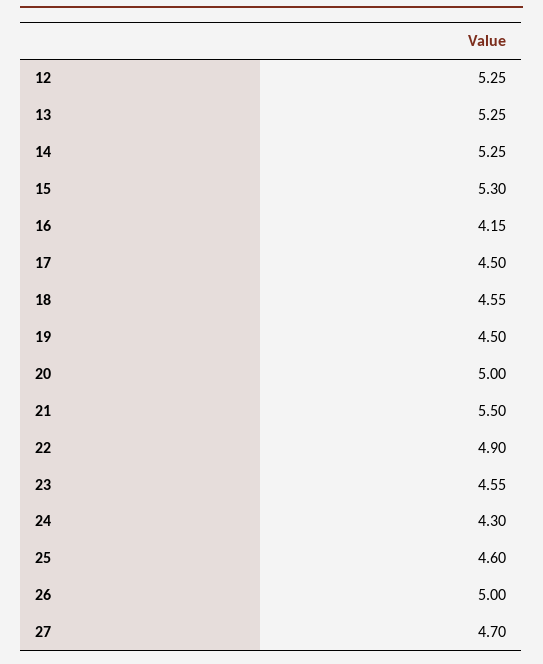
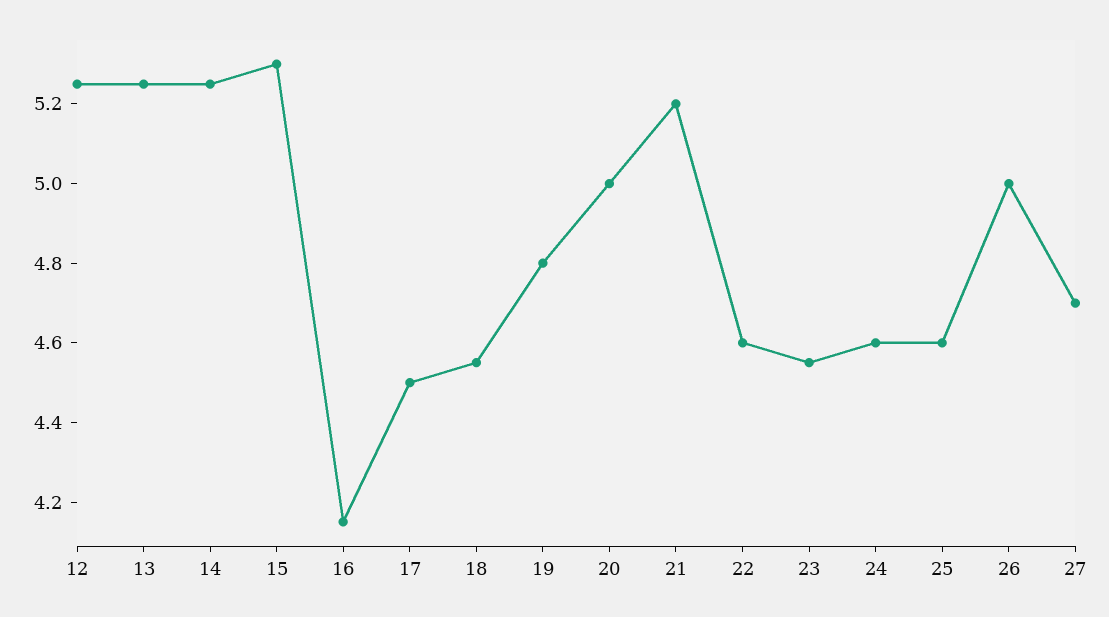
19: 4.5 -> 4.8
21: 5.5 -> 5.2
22: 4.9 -> 4.6
24: 4.3 -> 4.6

